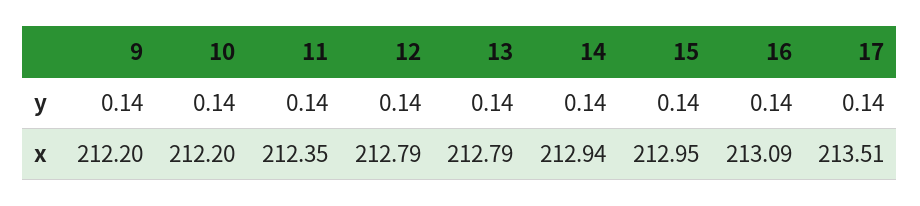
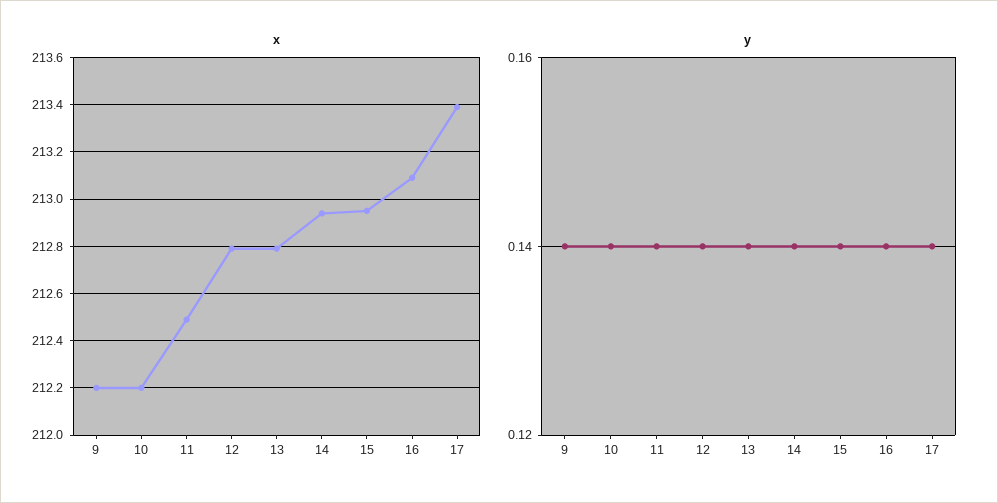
x, 11: 212.35 -> 212.5
x, 17: 213.51 -> 213.4

